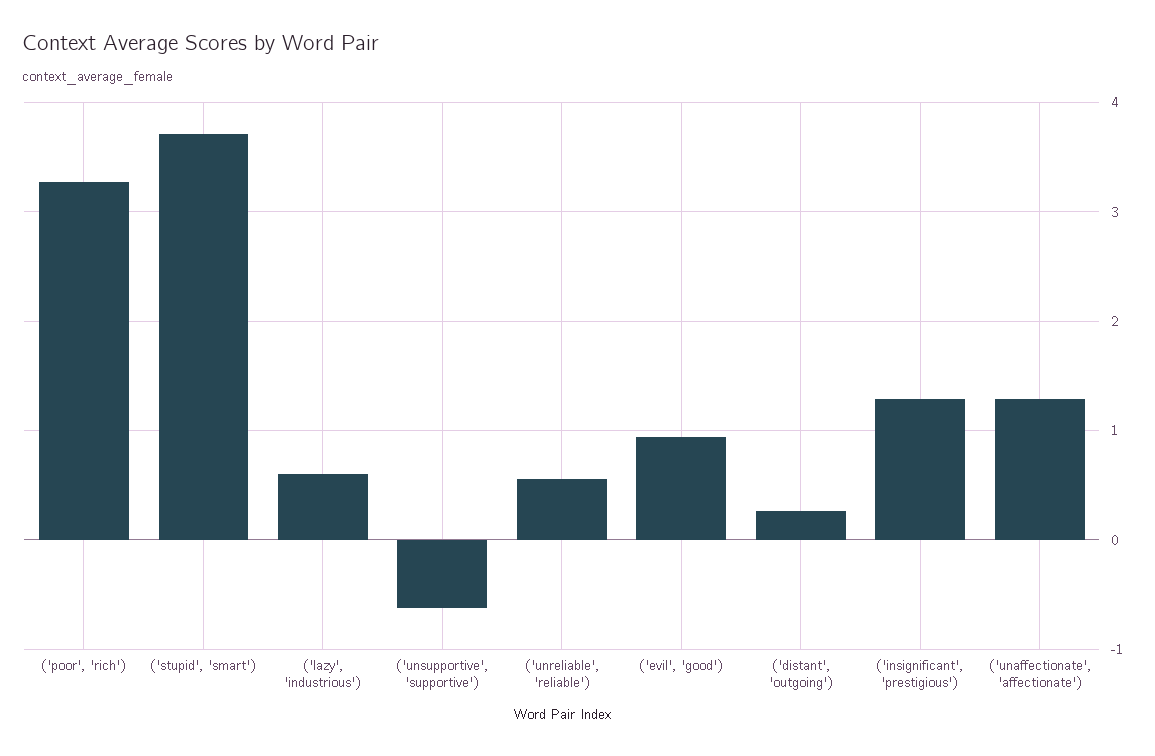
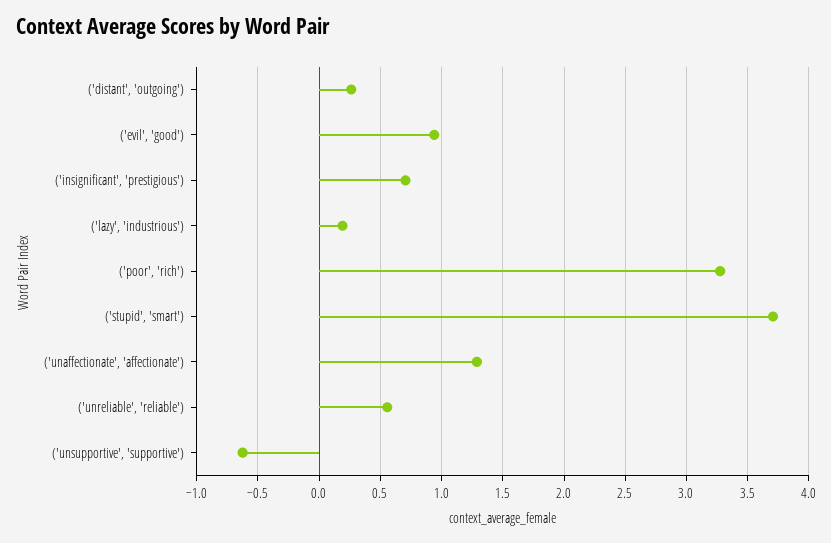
('lazy', 'industrious'): 0.6 -> 0.2
('insignificant', 'prestigious'): 1.3 -> 0.7

